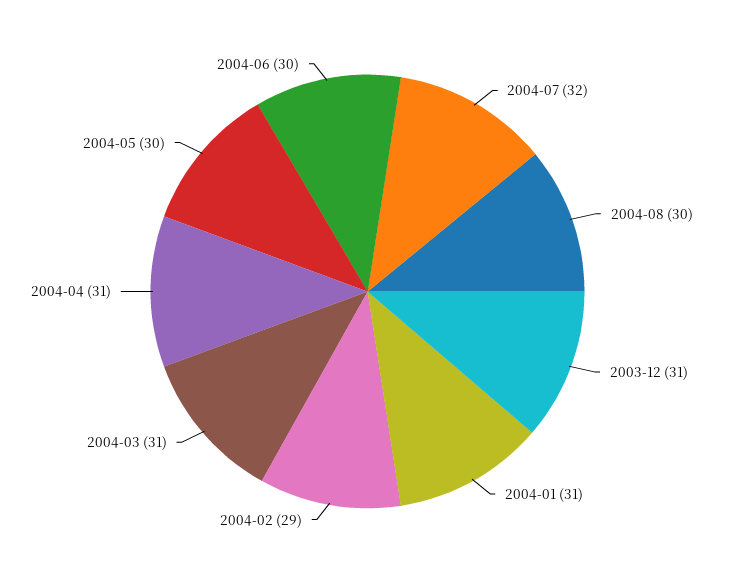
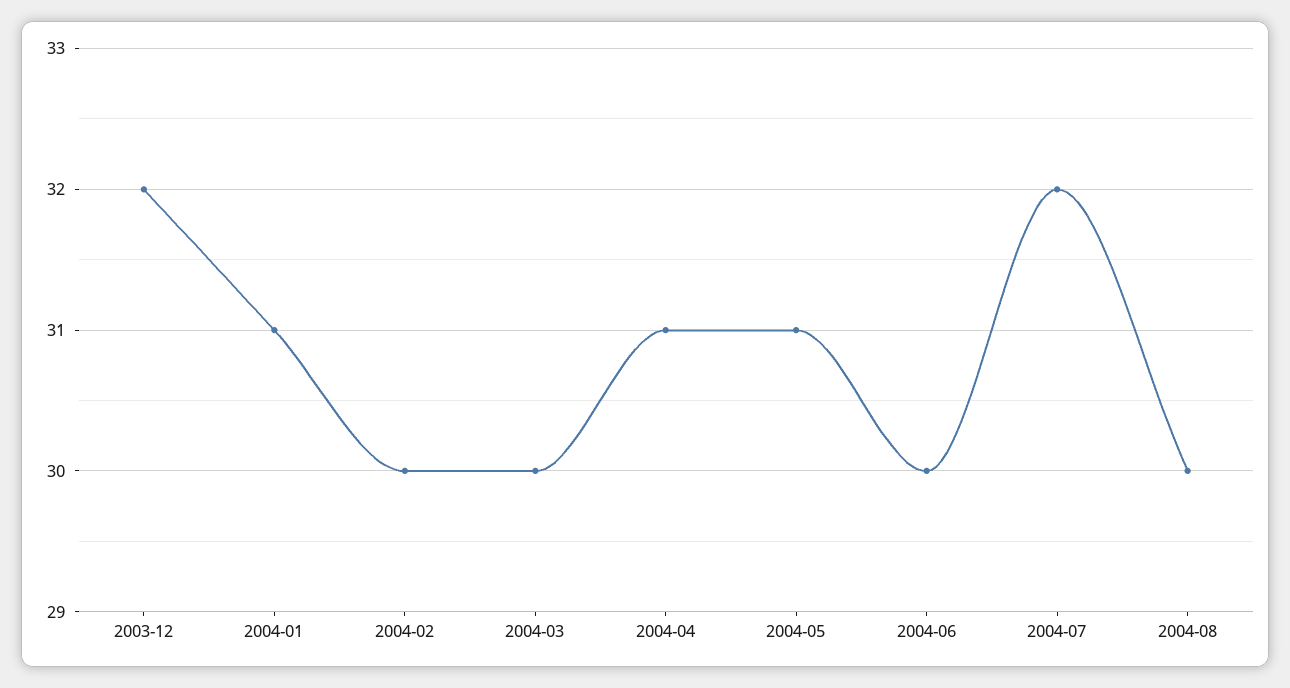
2003-12: 31 -> 32
2004-02: 29 -> 30
2004-03: 31 -> 30
2004-05: 30 -> 31

